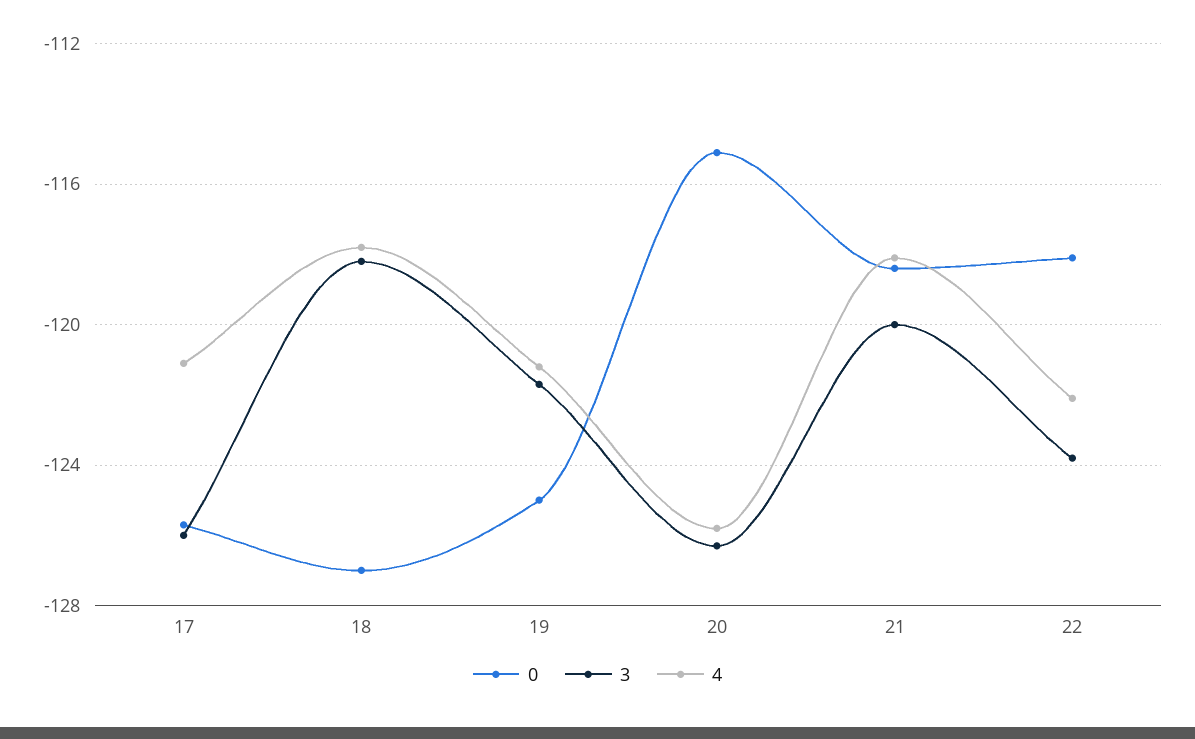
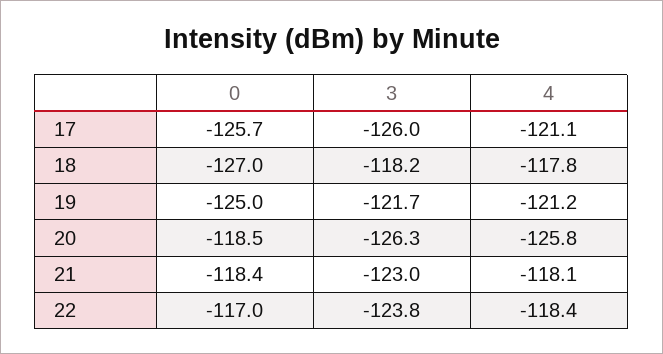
0, 20: -115 -> -118.5
3, 21: -120 -> -123
0, 22: -118 -> -117
4, 22: -122 -> -118.4

